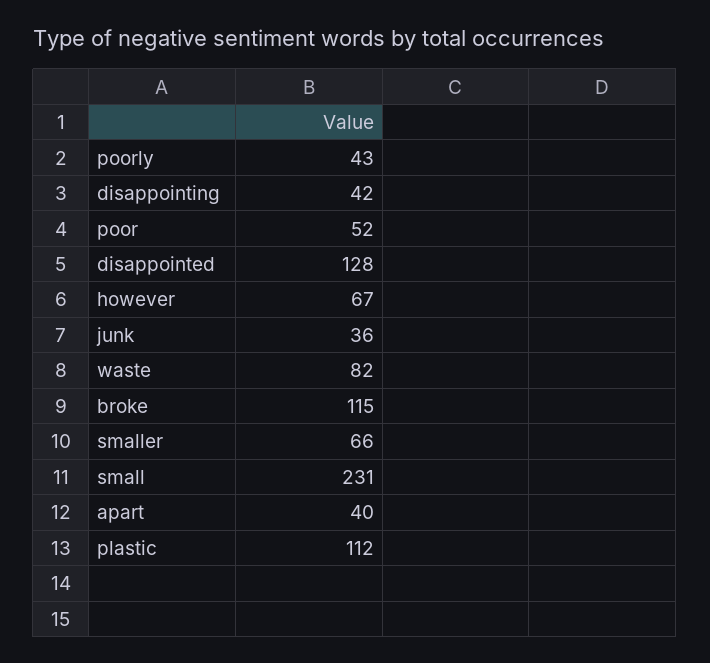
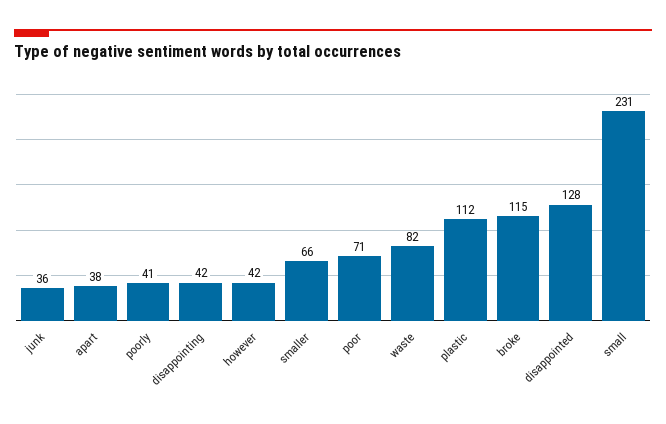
poorly: 43 -> 41
poor: 52 -> 71
however: 67 -> 42
apart: 40 -> 38

